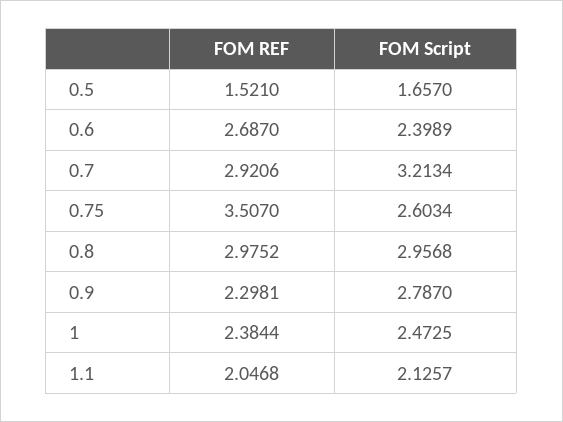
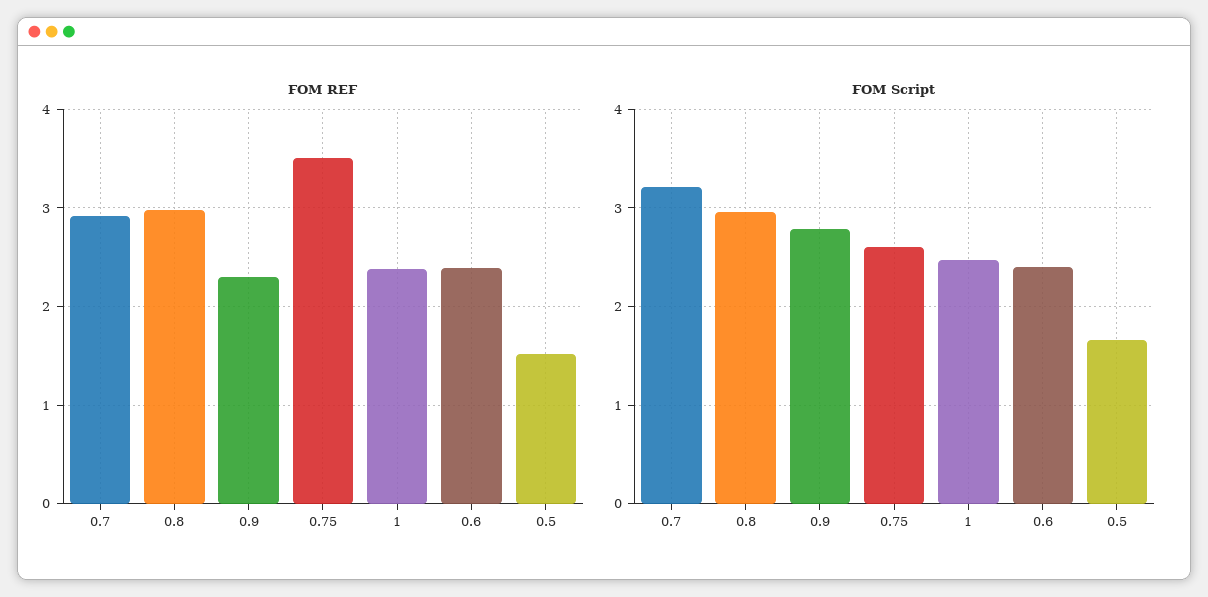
FOM REF, 0.6: 2.687 -> 2.4
FOM REF, 1.1: 2.0468 -> none
FOM Script, 1.1: 2.1257 -> none

